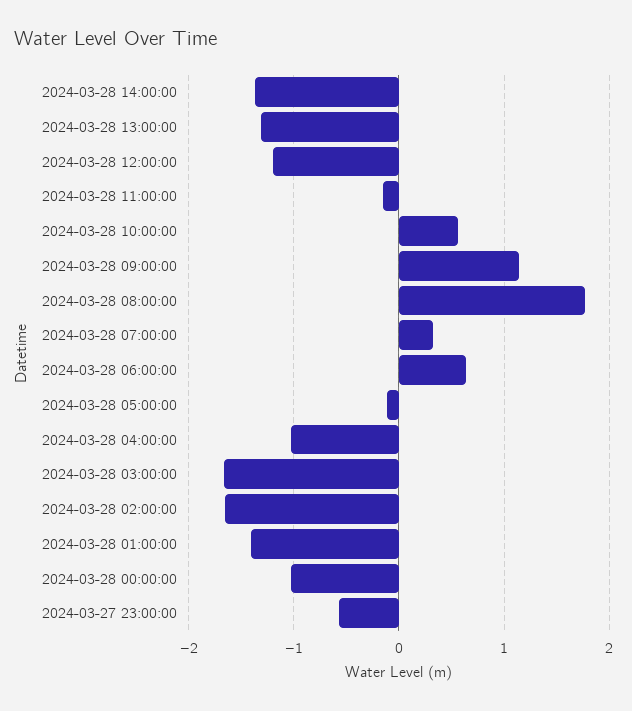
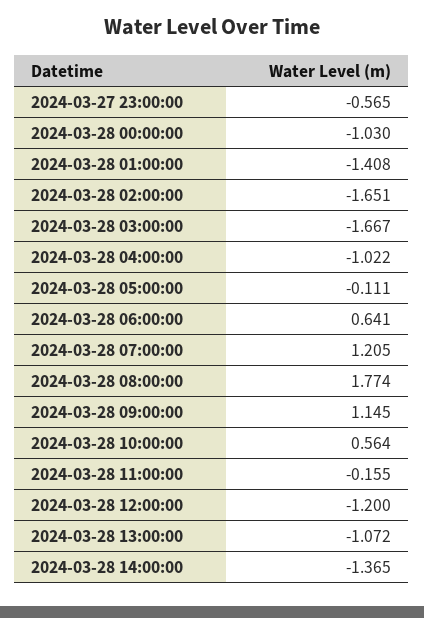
2024-03-28 13:00:00: -1.3 -> -1.072
2024-03-28 07:00:00: 0.3 -> 1.205

